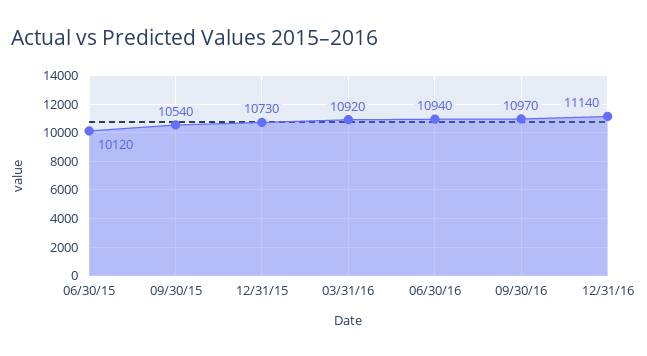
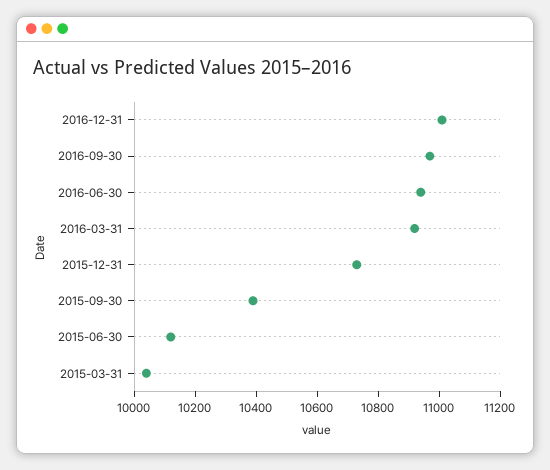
09/30/15: 10540 -> 10400
12/31/16: 11140 -> 11000
2015-03-31: none -> 10050

